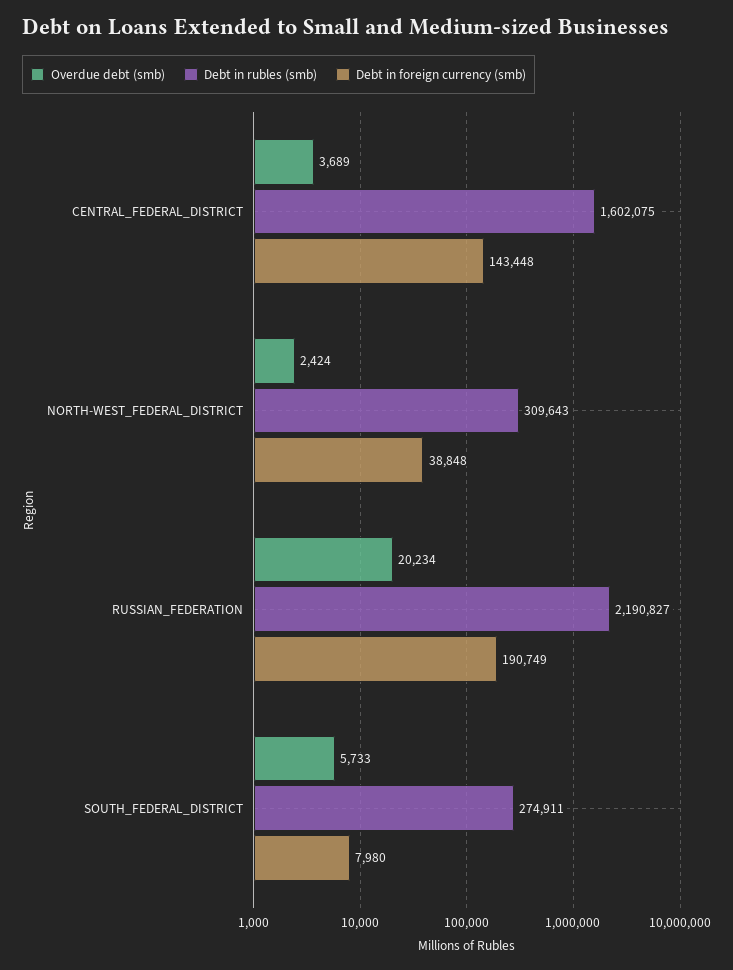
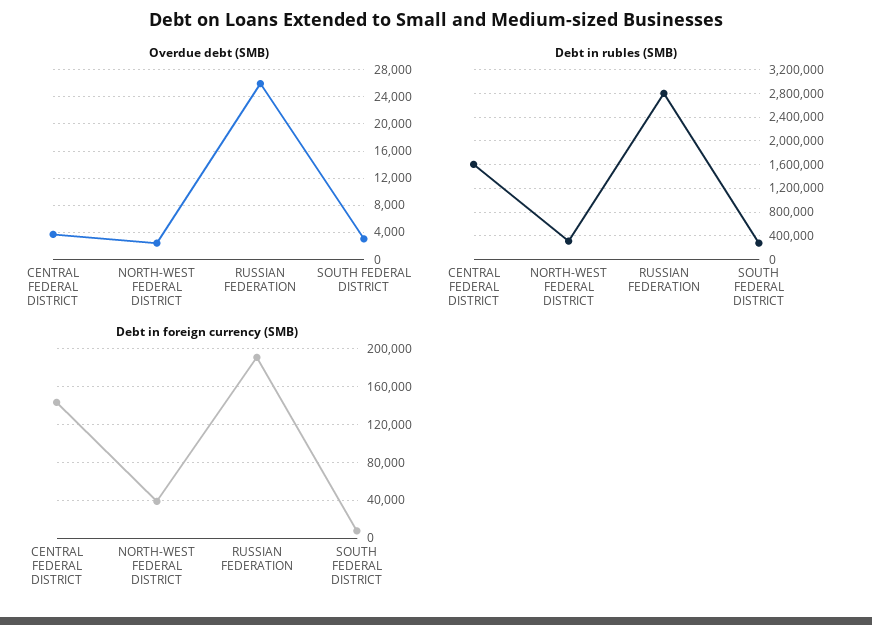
Overdue debt (smb), RUSSIAN_FEDERATION: 20234 -> 26000
Debt in rubles (smb), RUSSIAN_FEDERATION: 2190827 -> 2800000
Overdue debt (smb), SOUTH_FEDERAL_DISTRICT: 5733 -> 3000

